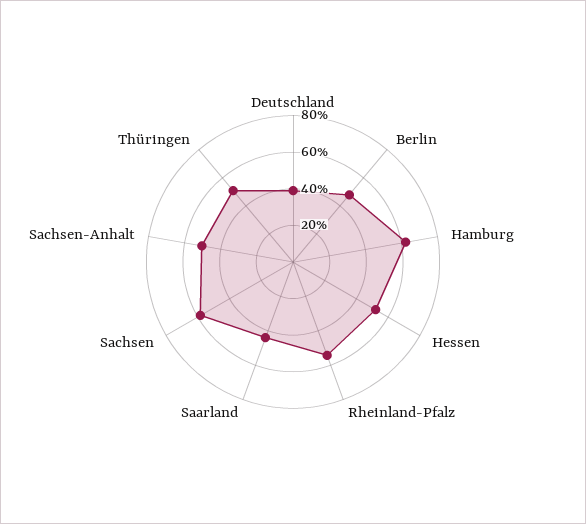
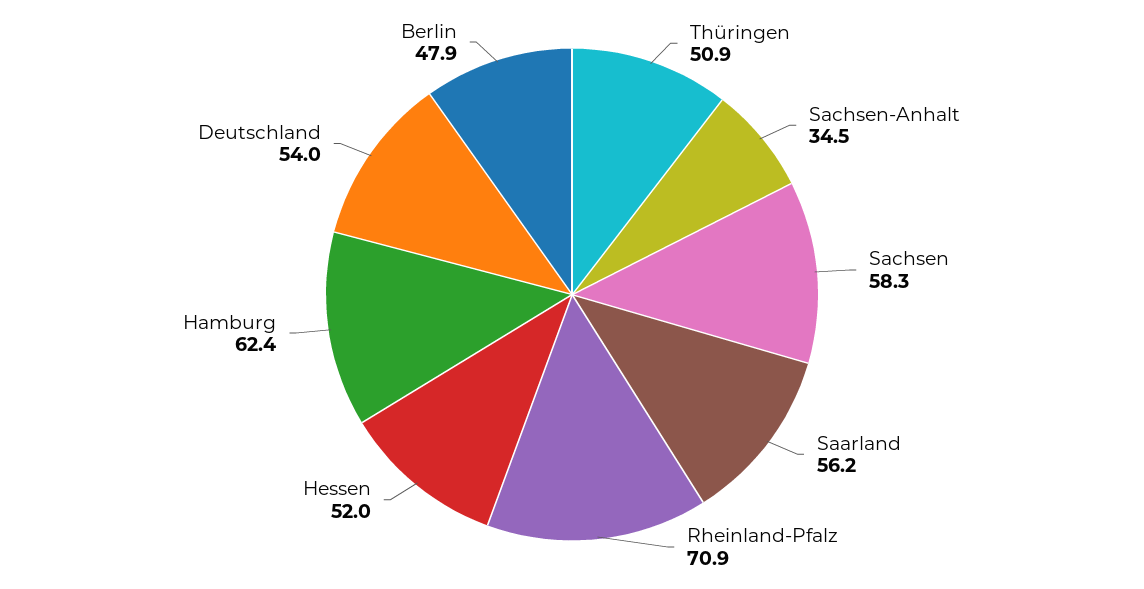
Deutschland: 40 -> 54
Rheinland-Pfalz: 55 -> 70.9
Saarland: 45 -> 56.2
Sachsen-Anhalt: 50 -> 34.5

